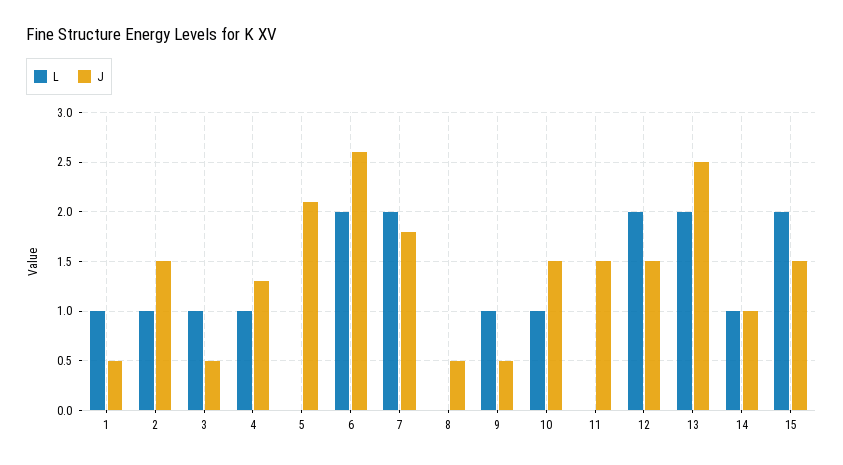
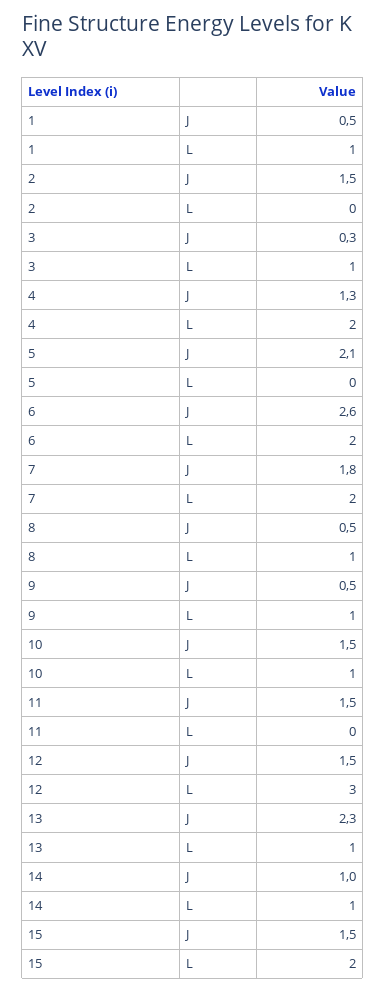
L, 2: 1 -> 0
J, 3: 0.5 -> 0.3
L, 4: 1 -> 2
L, 8: 0 -> 1
L, 12: 2 -> 3
L, 13: 2 -> 1
J, 13: 2.5 -> 2.3

